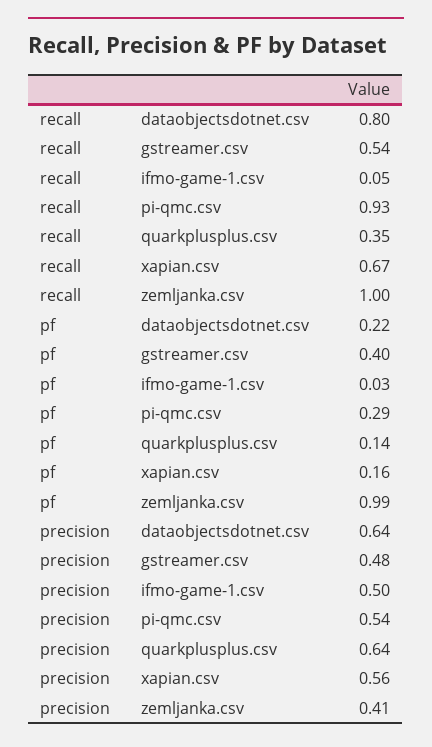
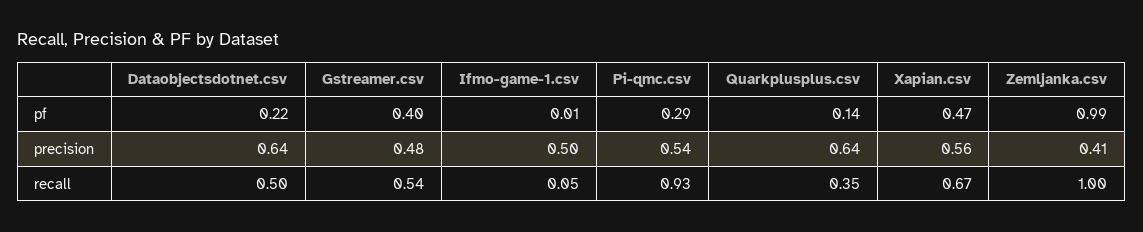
recall, dataobjectsdotnet.csv: 0.8 -> 0.5
pf, ifmo-game-1.csv: 0.03 -> 0.01
pf, xapian.csv: 0.16 -> 0.47

